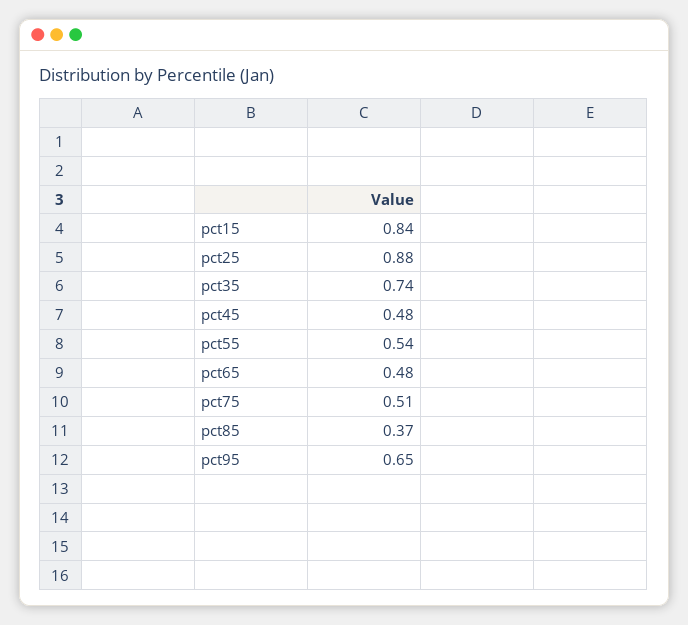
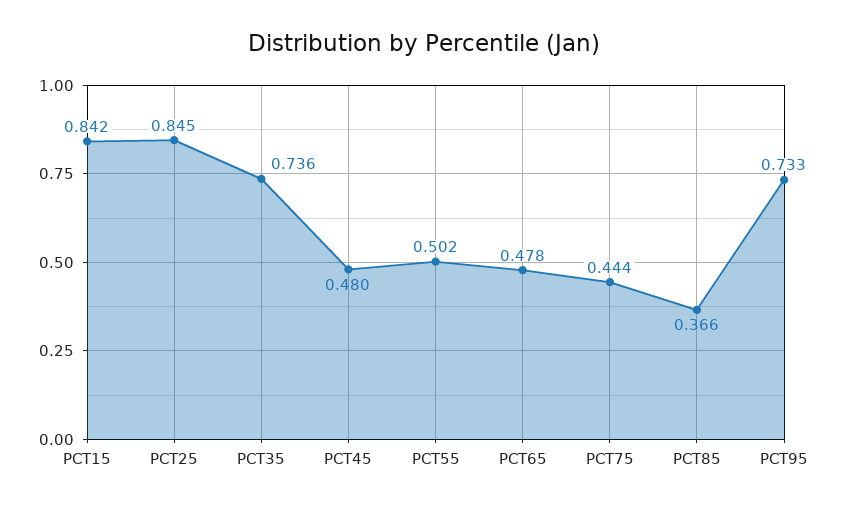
pct25: 0.88 -> 0.845
pct55: 0.54 -> 0.502
pct75: 0.51 -> 0.444
pct95: 0.65 -> 0.733

